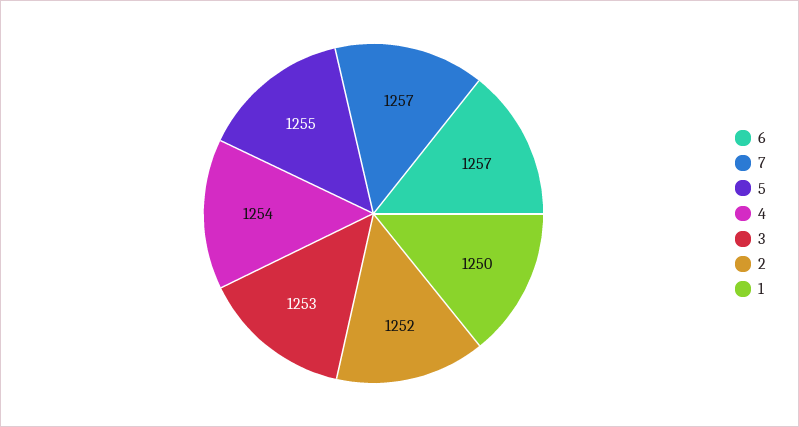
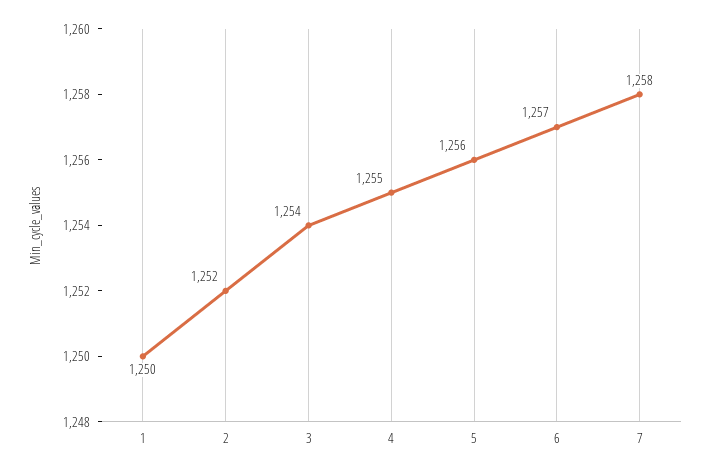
7: 1257 -> 1258
5: 1255 -> 1256
4: 1254 -> 1255
3: 1253 -> 1254

